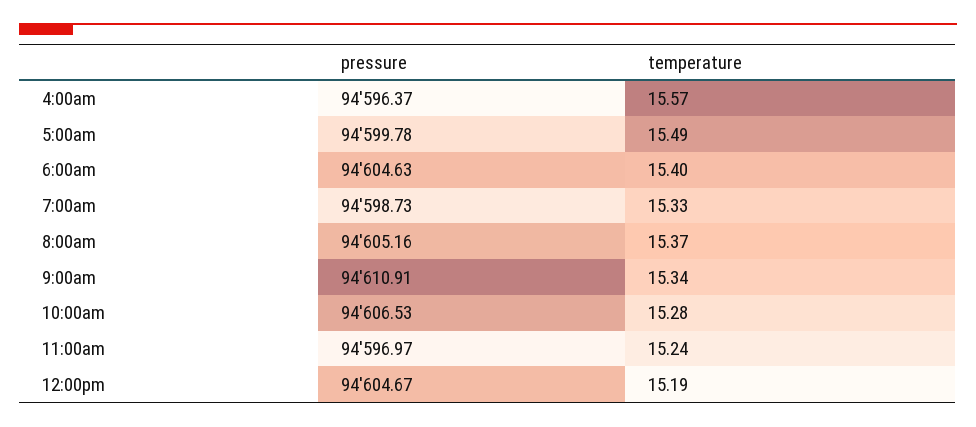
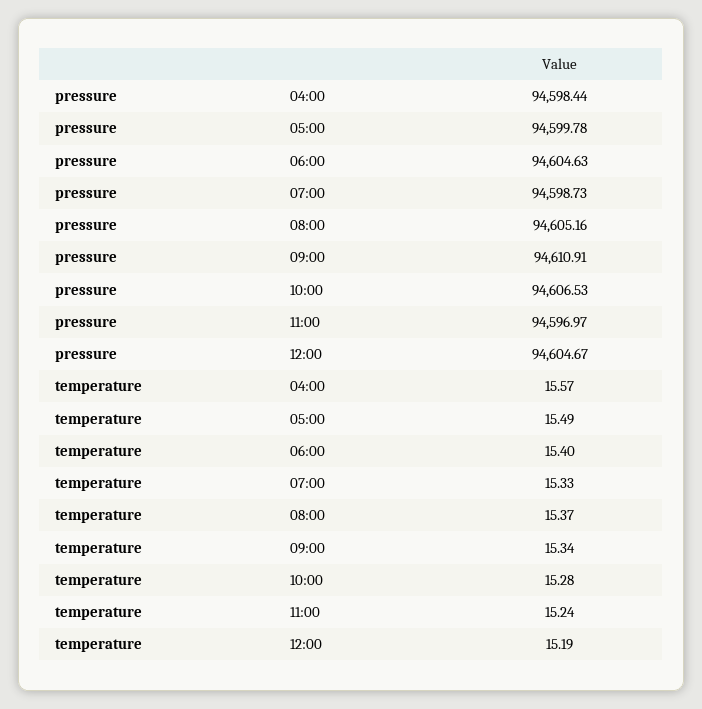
pressure, 4:00am: 94596.37 -> 94598.44

